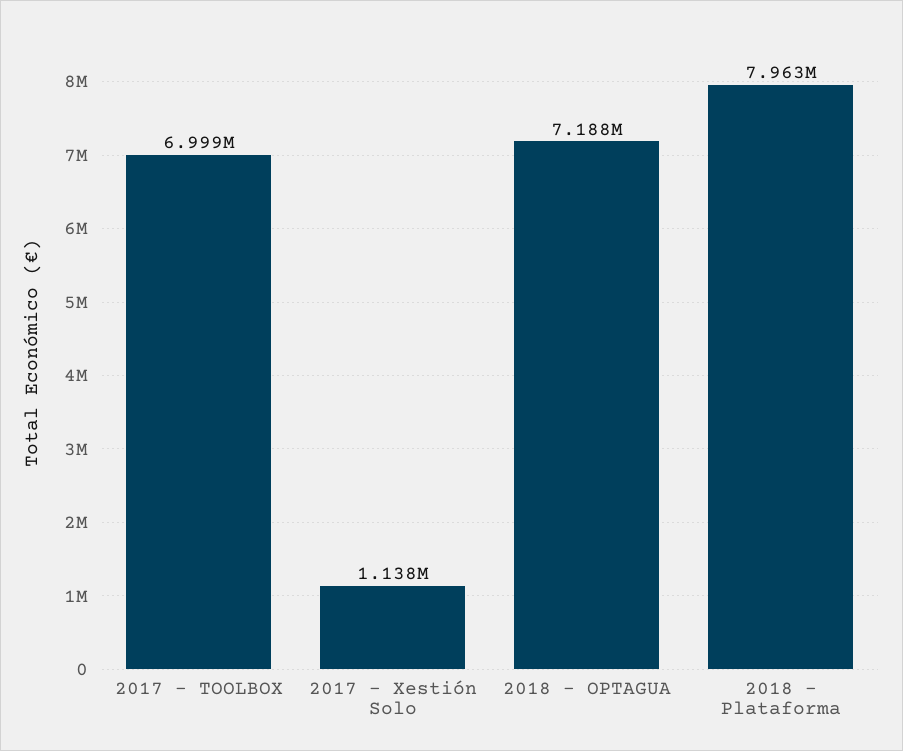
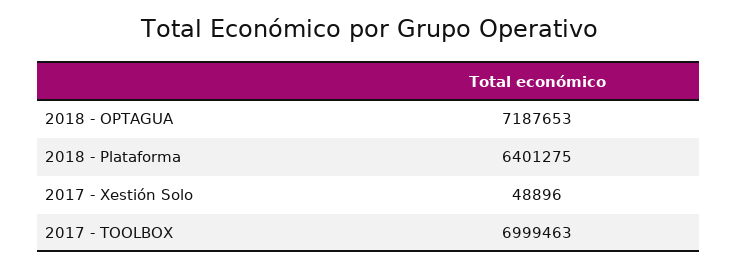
2017 - Xestión Solo: 1138000 -> 48896
2018 - Plataforma: 7963000 -> 6401275

